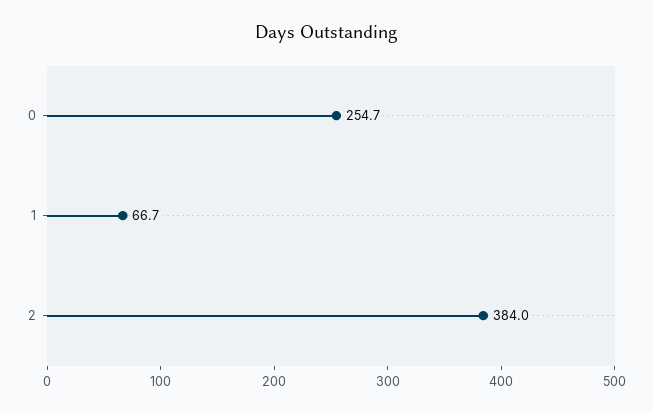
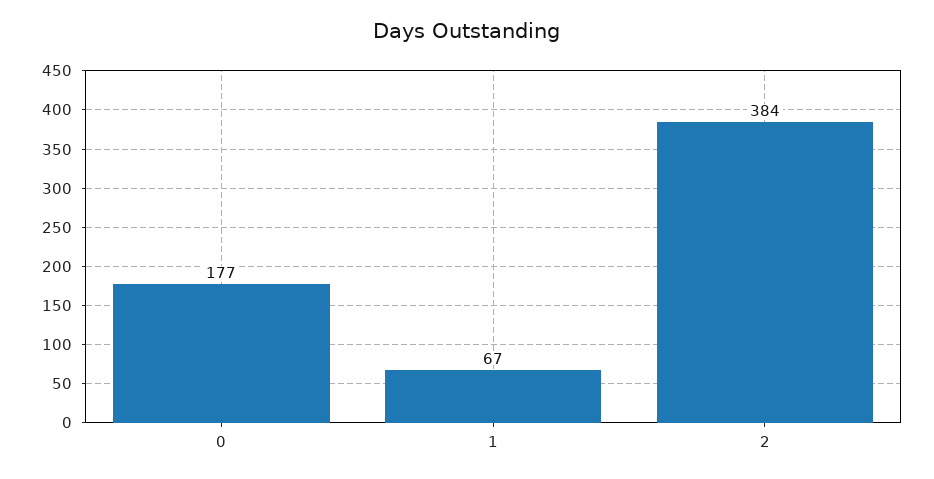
0: 254.7 -> 177

